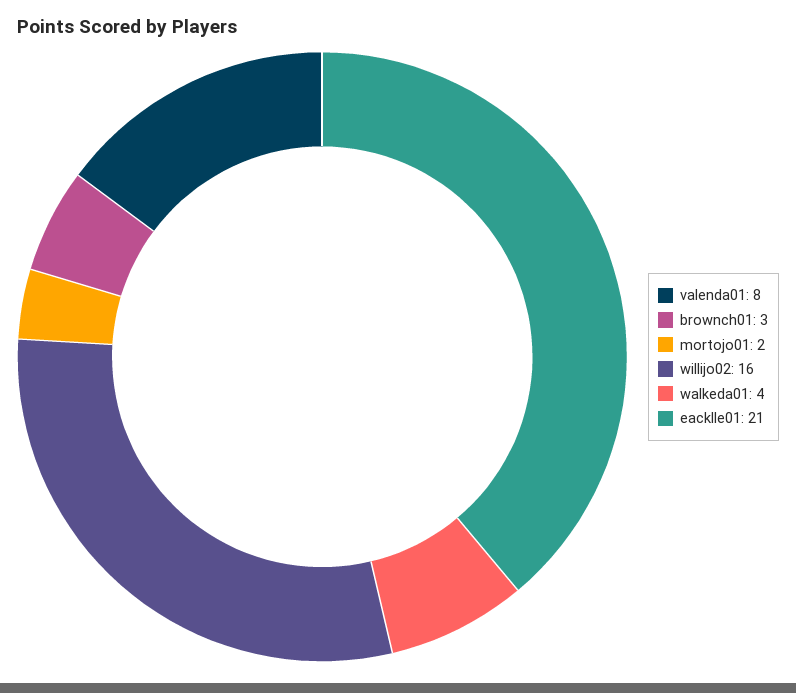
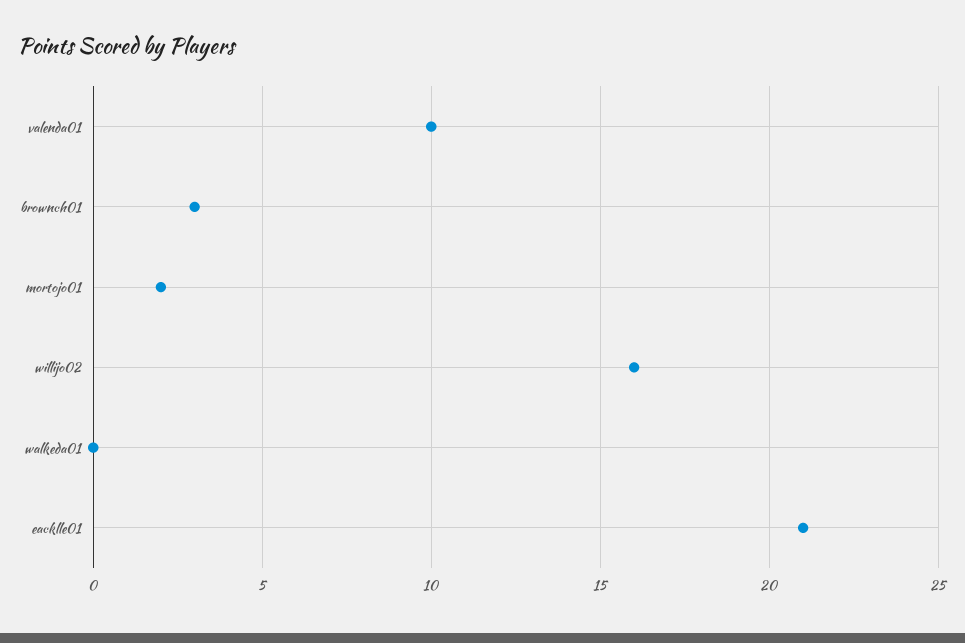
valenda01: 8 -> 10
walkeda01: 4 -> 0

